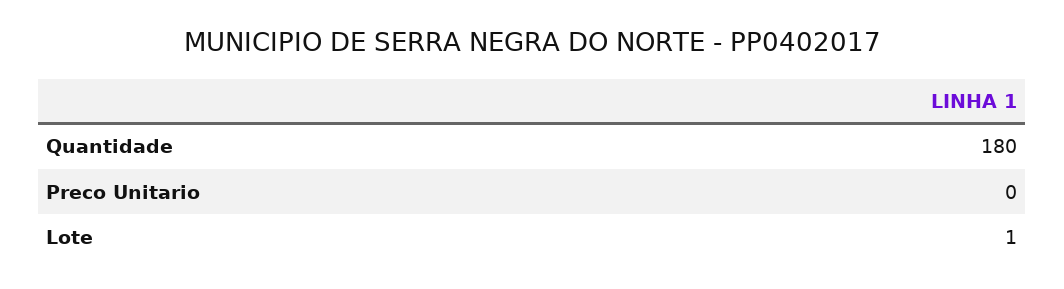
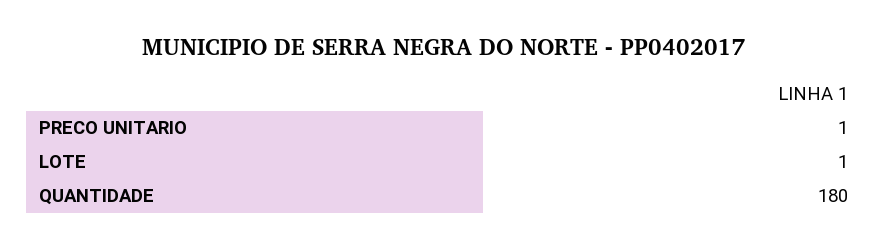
Preco Unitario: 0 -> 1

